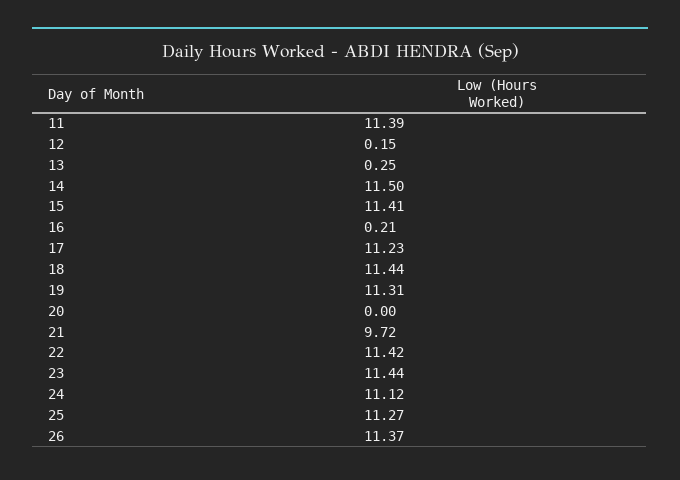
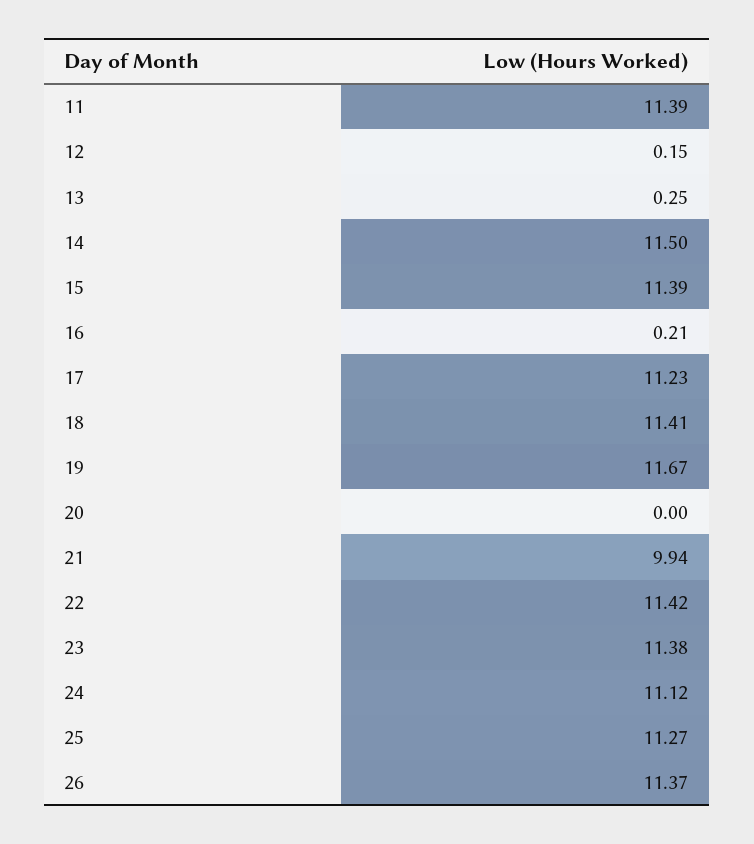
15: 11.41 -> 11.39
18: 11.44 -> 11.41
19: 11.31 -> 11.67
21: 9.72 -> 9.94
23: 11.44 -> 11.38

